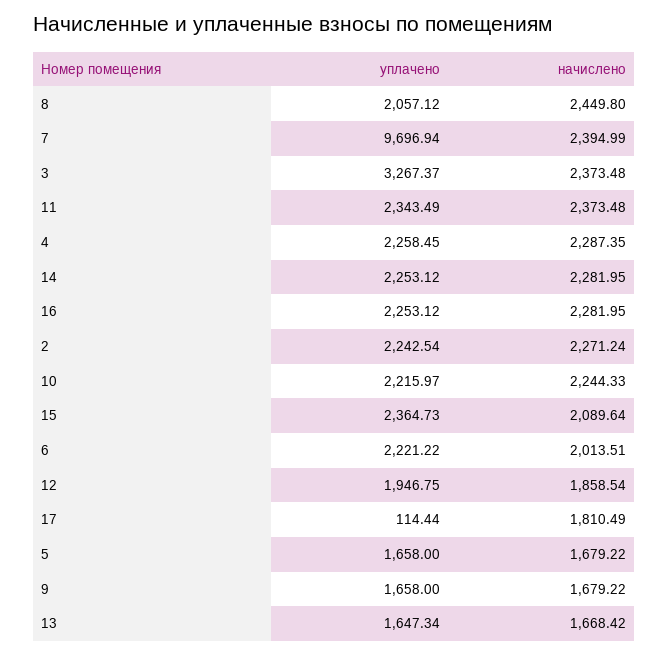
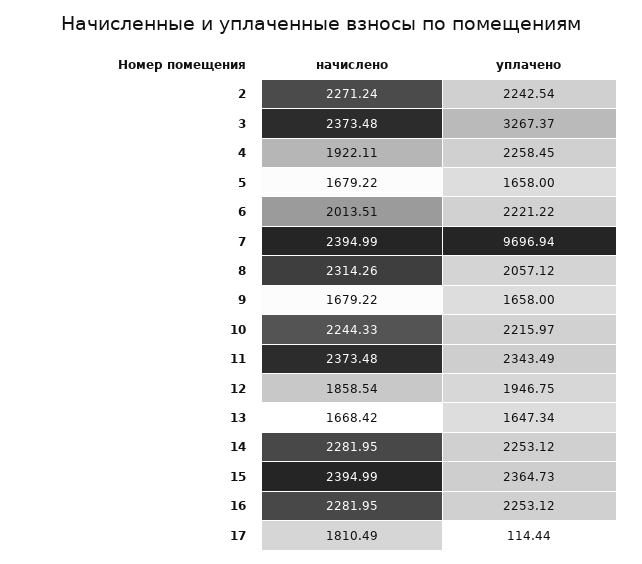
начислено, 8: 2449.8 -> 2314.26
начислено, 4: 2287.35 -> 1922.11
начислено, 15: 2089.64 -> 2394.99

